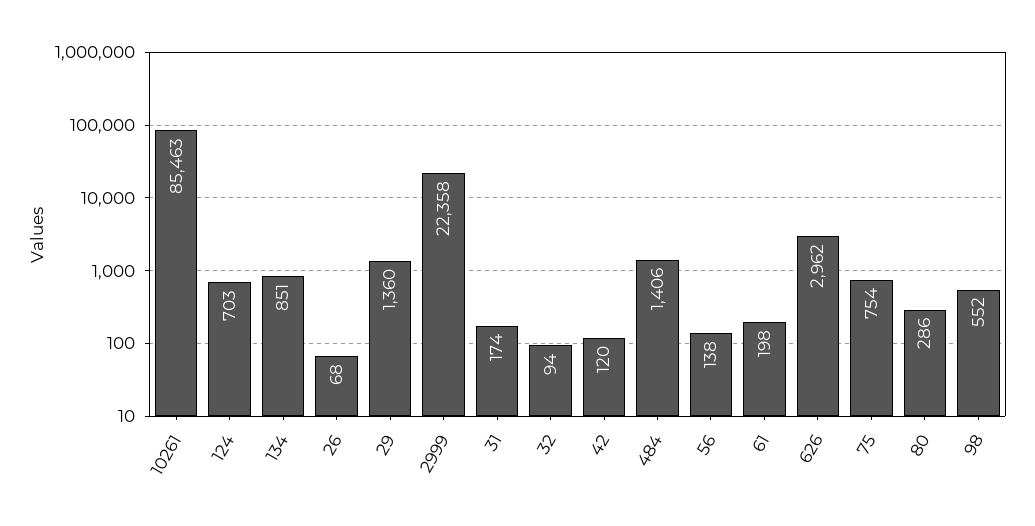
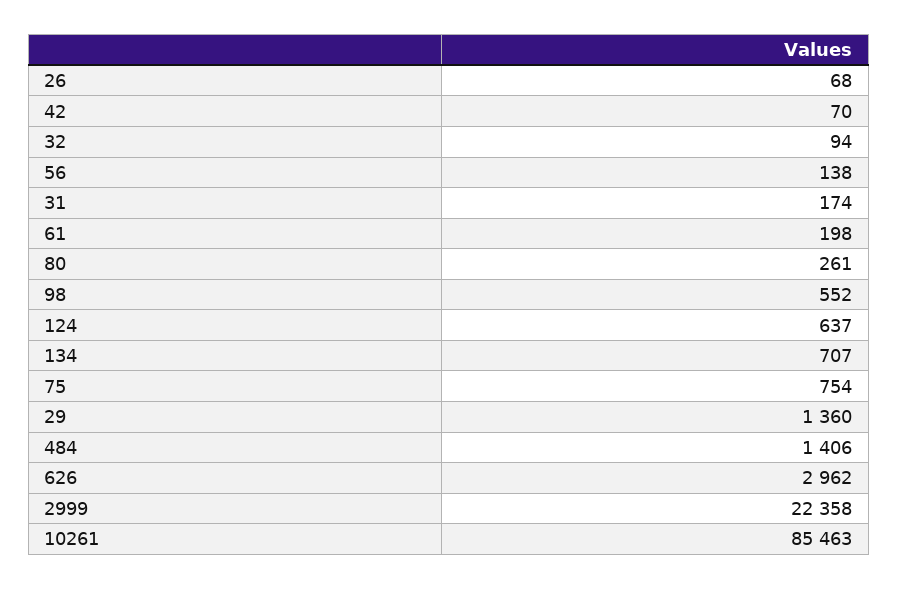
124: 703 -> 637
134: 851 -> 707
42: 120 -> 70
80: 286 -> 261

